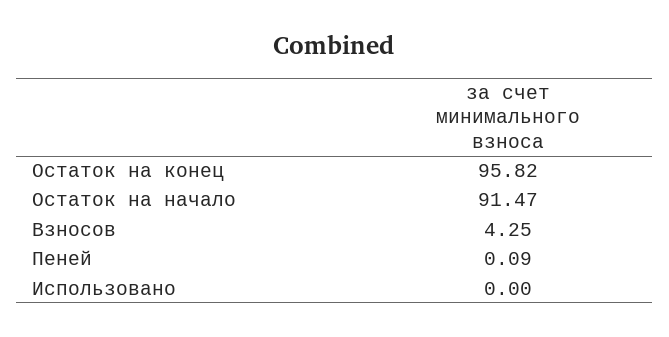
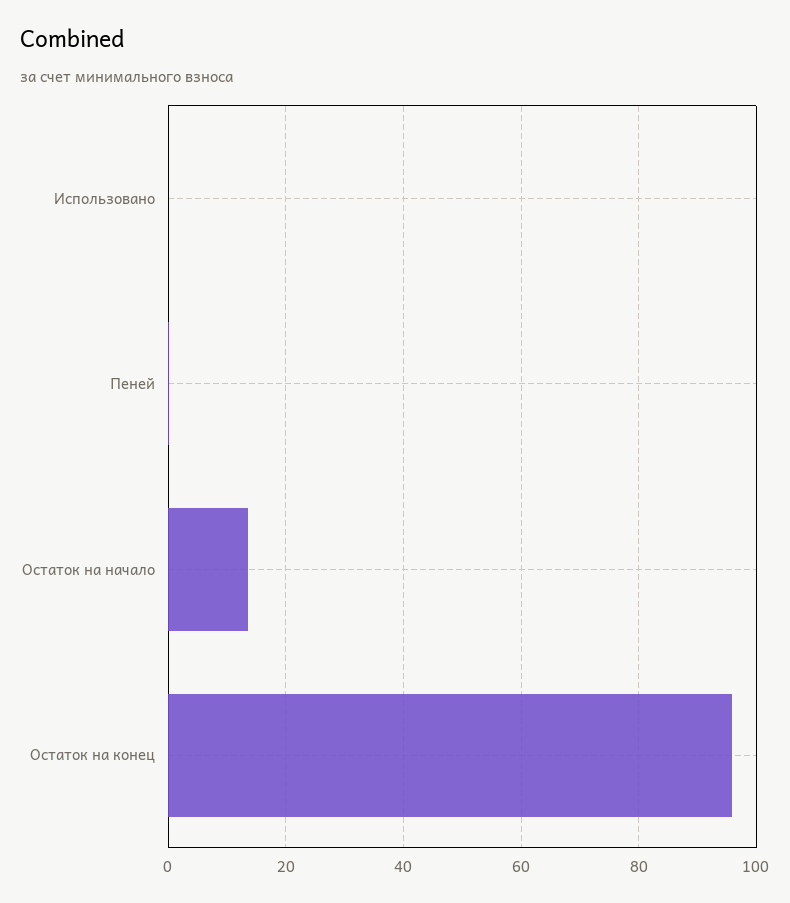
Остаток на начало: 91.47 -> 14
Взносов: 4.25 -> none

